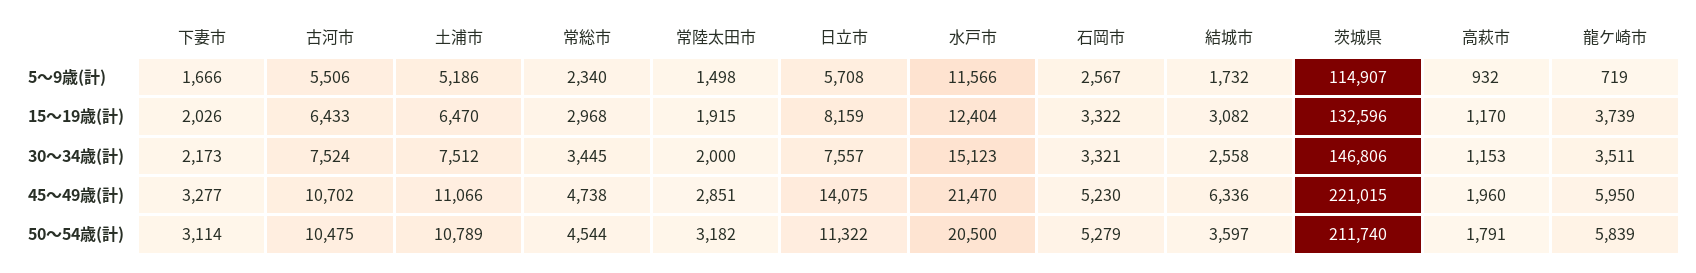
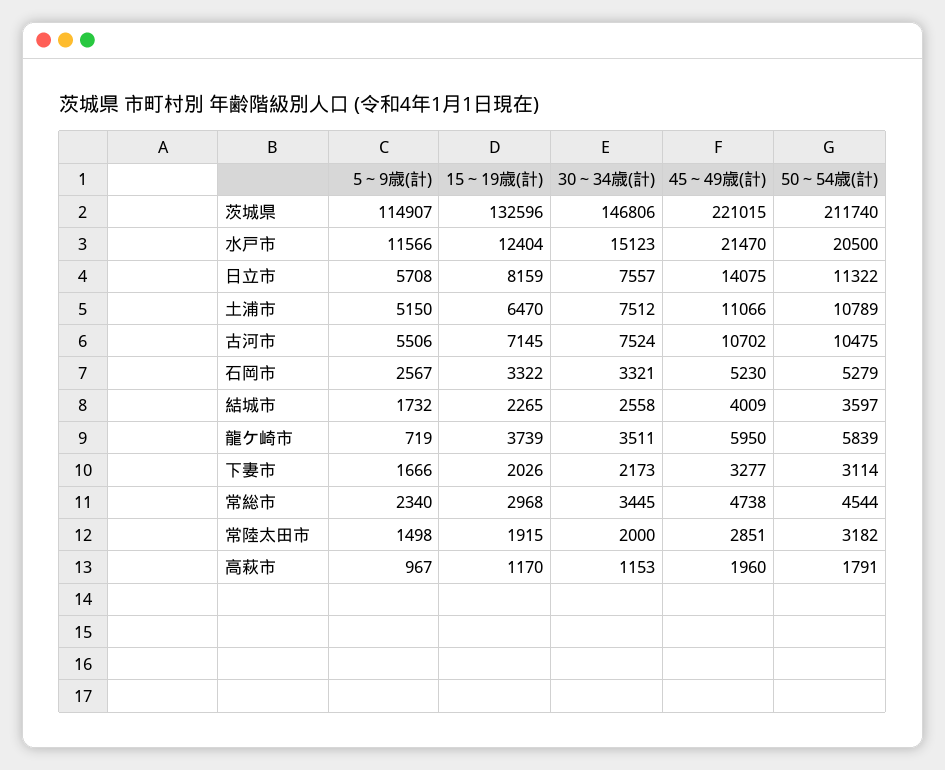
土浦市, 5～9歳(計): 5186 -> 5150
高萩市, 5～9歳(計): 932 -> 967
古河市, 15～19歳(計): 6433 -> 7145
結城市, 15～19歳(計): 3082 -> 2265
結城市, 45～49歳(計): 6336 -> 4009

